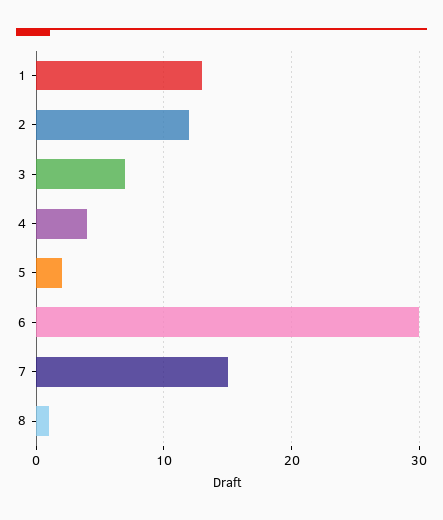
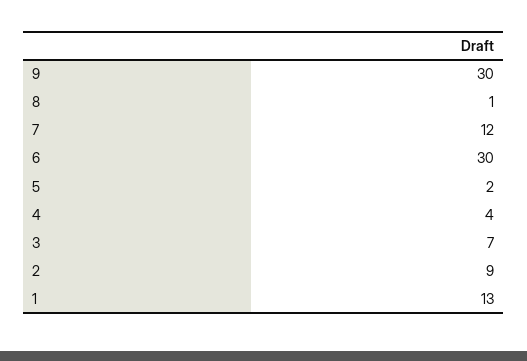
2: 12 -> 9
7: 15 -> 12
9: none -> 30

